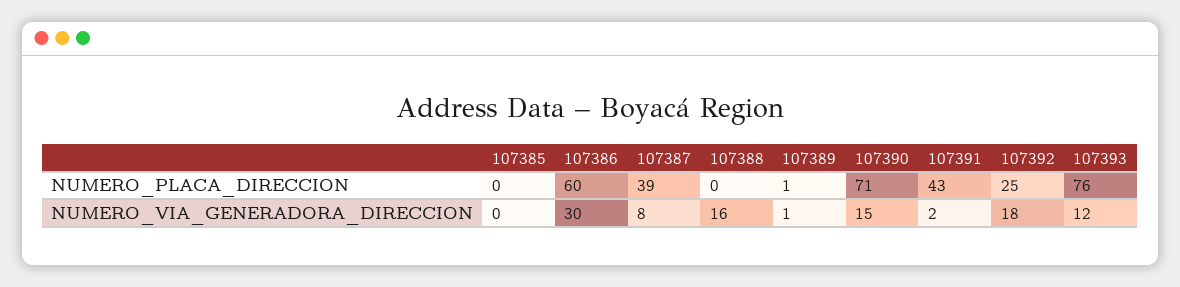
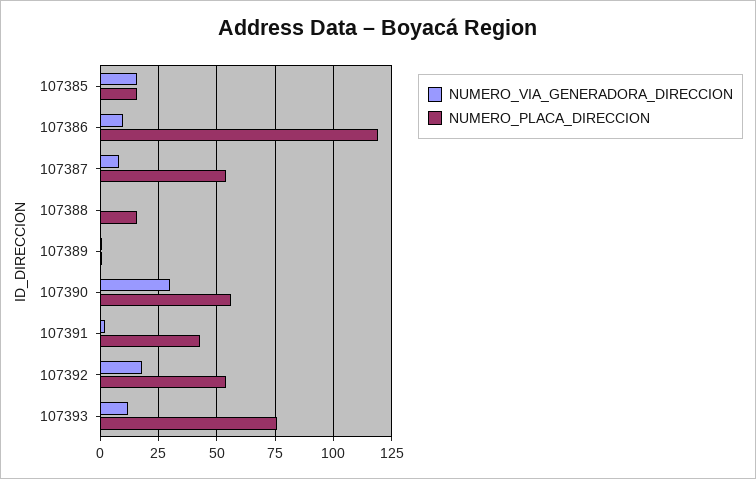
NUMERO_PLACA_DIRECCION, 107385: 0 -> 15
NUMERO_PLACA_DIRECCION, 107386: 60 -> 120
NUMERO_PLACA_DIRECCION, 107387: 39 -> 55
NUMERO_PLACA_DIRECCION, 107388: 0 -> 15
NUMERO_PLACA_DIRECCION, 107390: 71 -> 55
NUMERO_PLACA_DIRECCION, 107392: 25 -> 55
NUMERO_VIA_GENERADORA_DIRECCION, 107385: 0 -> 15
NUMERO_VIA_GENERADORA_DIRECCION, 107386: 30 -> 10
NUMERO_VIA_GENERADORA_DIRECCION, 107388: 16 -> 0
NUMERO_VIA_GENERADORA_DIRECCION, 107390: 15 -> 30

